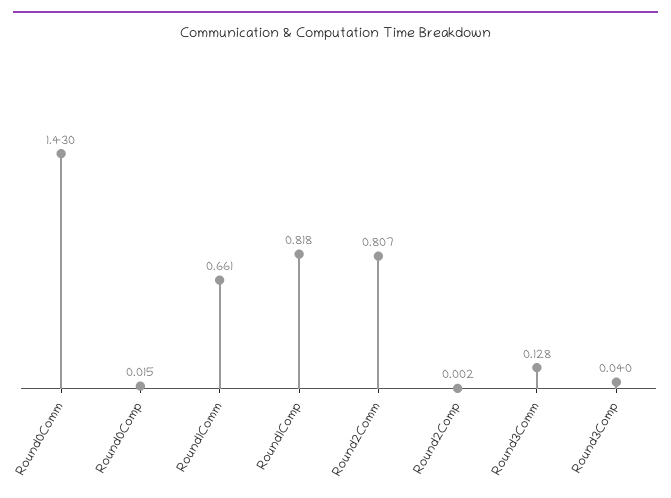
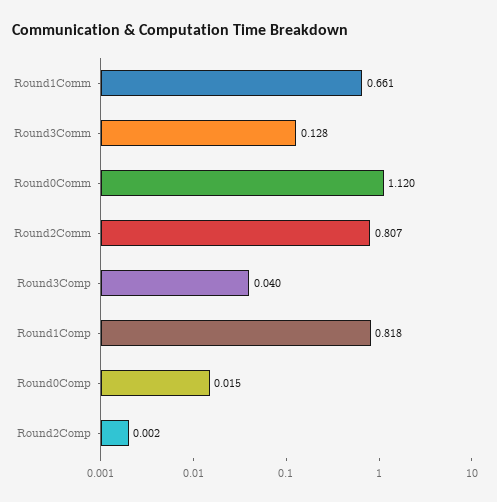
Round0Comm: 1.43 -> 1.12

